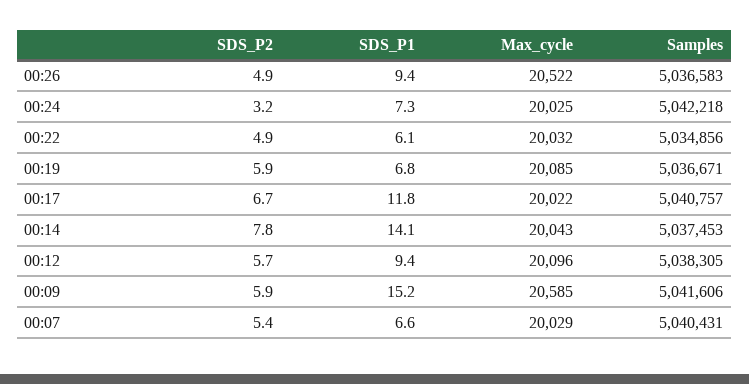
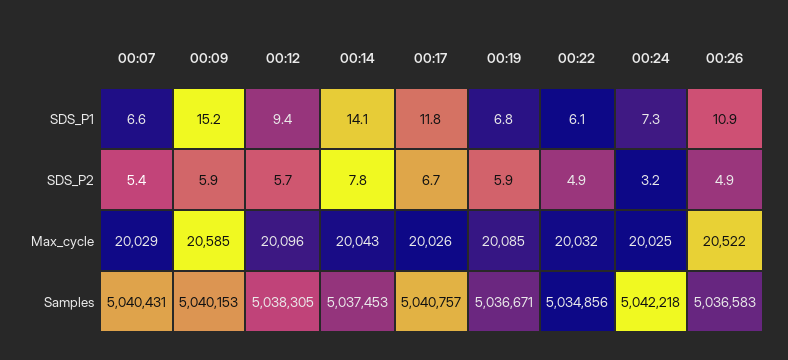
SDS_P1, 00:26: 9.4 -> 10.9
Max_cycle, 00:17: 20022 -> 20026
Samples, 00:09: 5041606 -> 5040153

